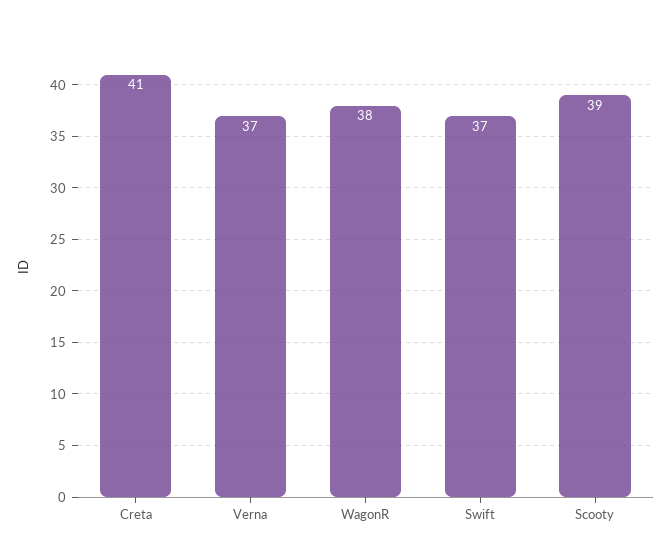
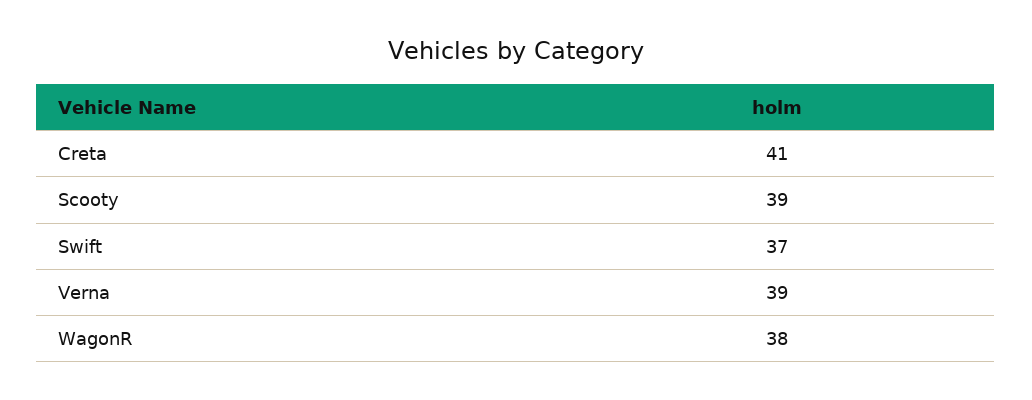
Verna: 37 -> 39

